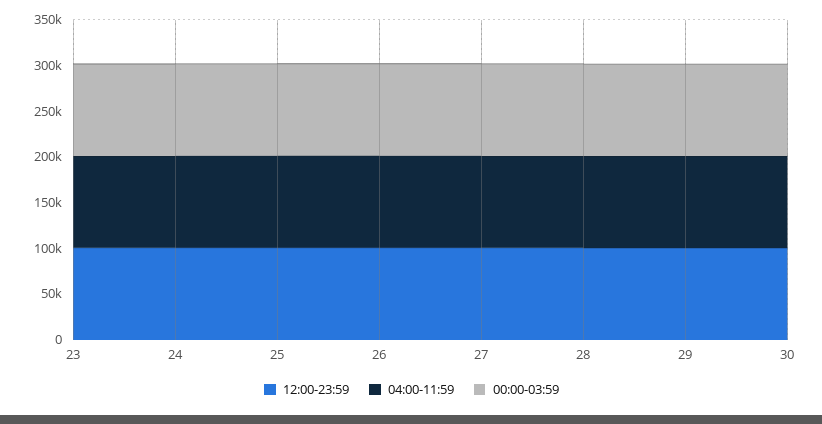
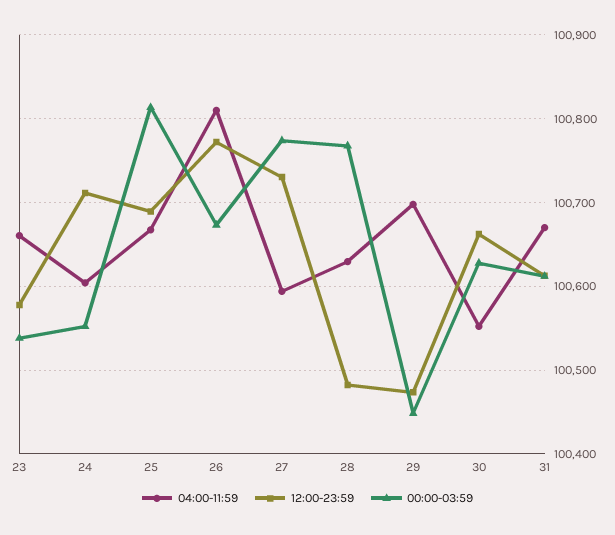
04:00-11:59, 31: none -> 100670
12:00-23:59, 31: none -> 100610
00:00-03:59, 31: none -> 100610

